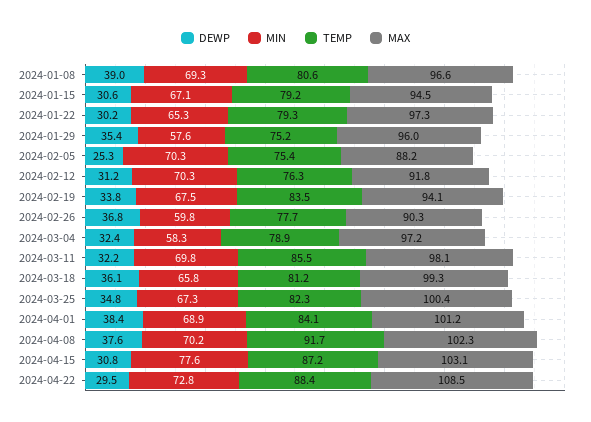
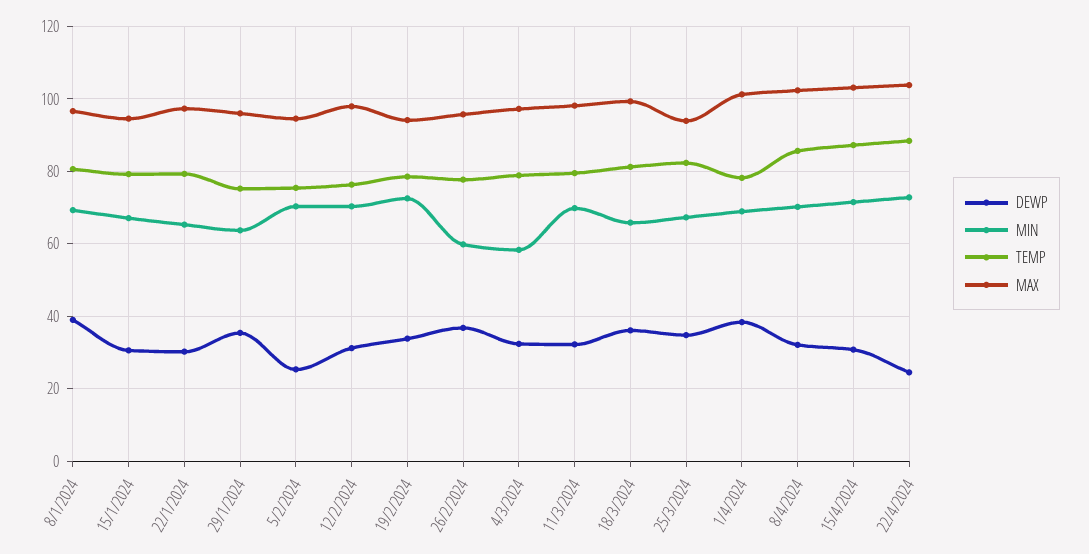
MIN, 2024-01-29: 57.6 -> 64
MAX, 2024-02-05: 88.2 -> 94
MAX, 2024-02-12: 91.8 -> 98
MIN, 2024-02-19: 67.5 -> 72
TEMP, 2024-02-19: 83.5 -> 78
MAX, 2024-02-26: 90.3 -> 96
TEMP, 2024-03-11: 85.5 -> 80
MAX, 2024-03-25: 100.4 -> 94
TEMP, 2024-04-01: 84.1 -> 78
DEWP, 2024-04-08: 37.6 -> 32
TEMP, 2024-04-08: 91.7 -> 86
MIN, 2024-04-15: 77.6 -> 72
DEWP, 2024-04-22: 29.5 -> 24
MAX, 2024-04-22: 108.5 -> 104

